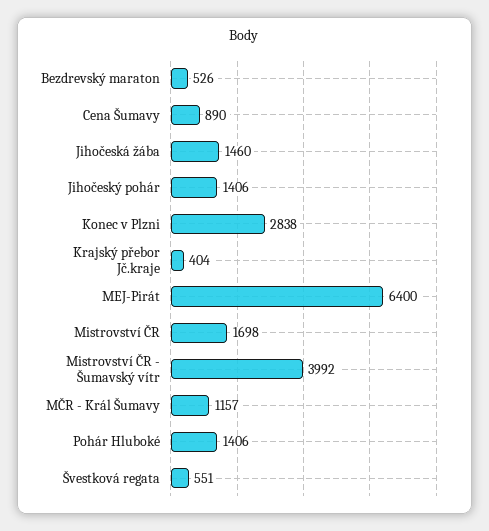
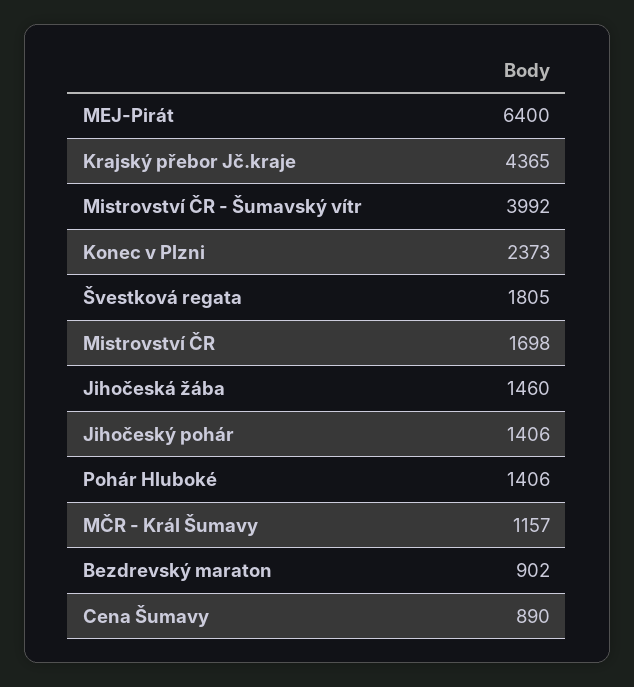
Bezdrevský maraton: 526 -> 902
Konec v Plzni: 2838 -> 2373
Krajský přebor Jč.kraje: 404 -> 4365
Švestková regata: 551 -> 1805

